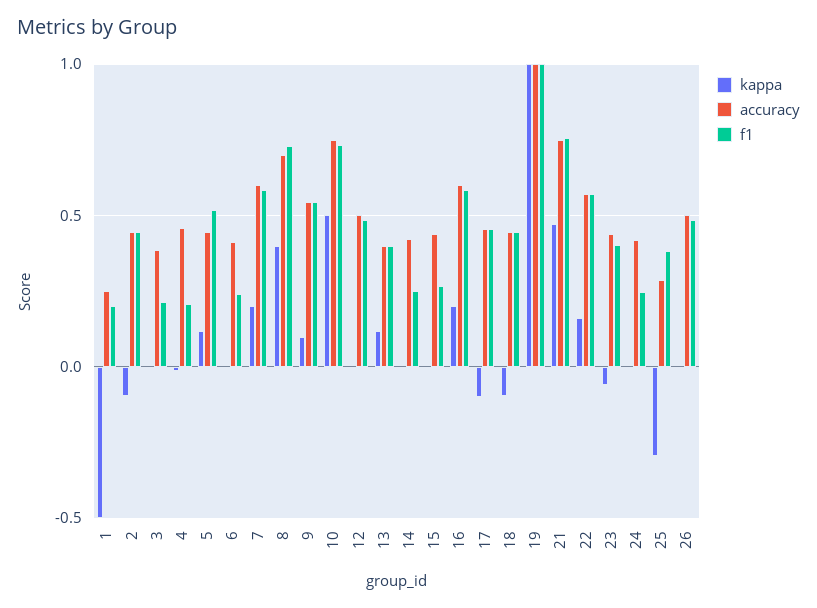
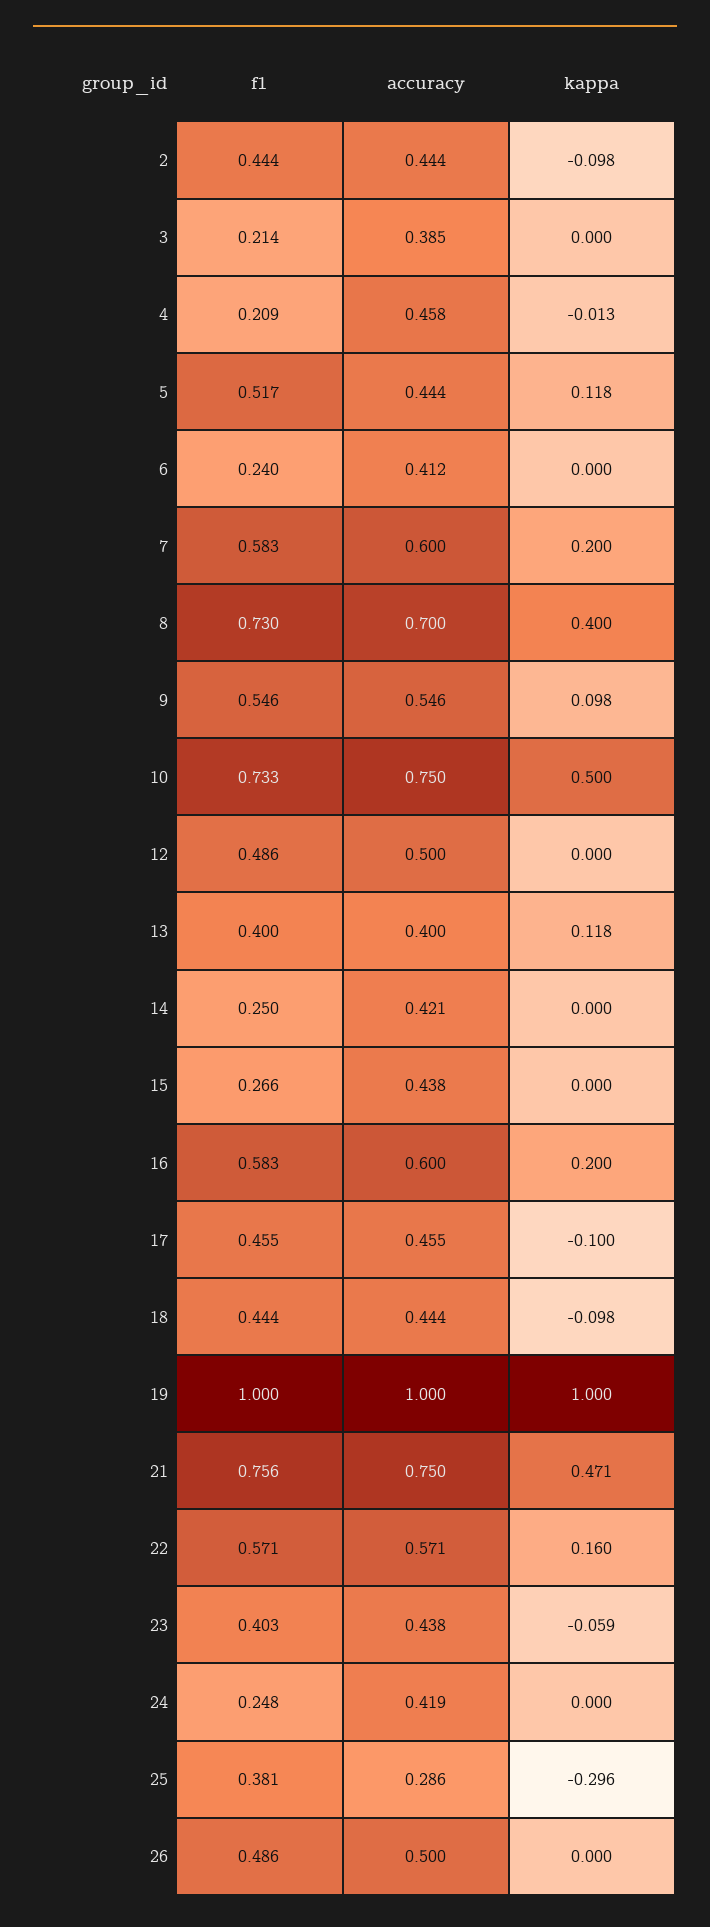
kappa, 1: -0.5 -> none
accuracy, 1: 0.25 -> none
f1, 1: 0.2 -> none

